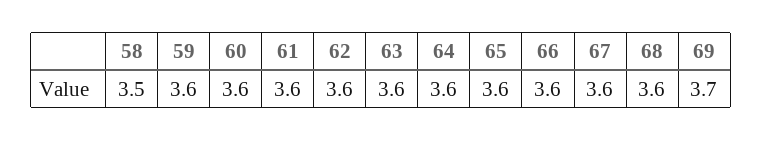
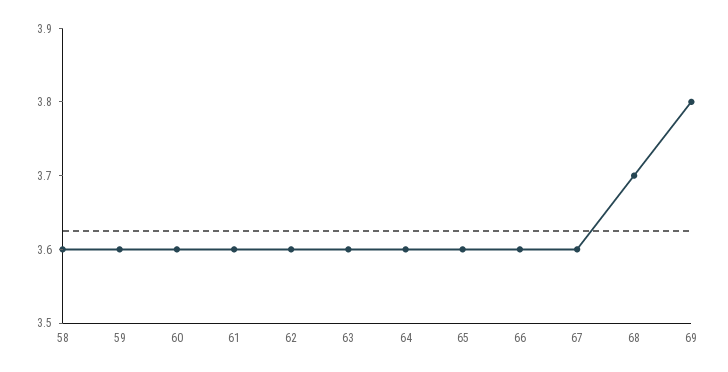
58: 3.5 -> 3.6
68: 3.6 -> 3.7
69: 3.7 -> 3.8

